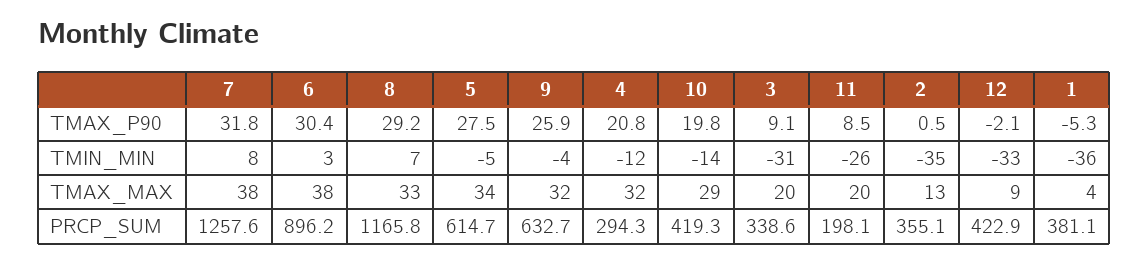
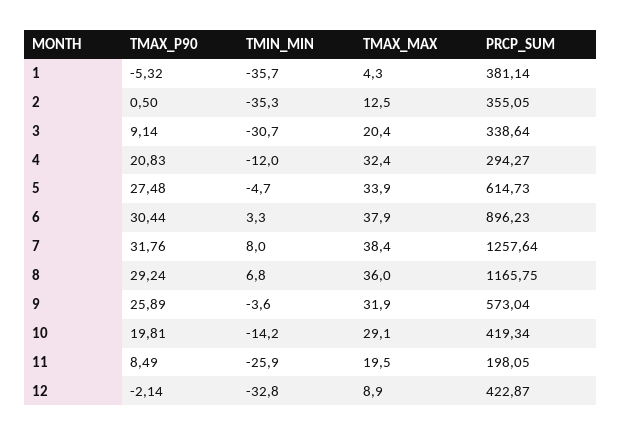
8, TMAX_MAX: 33 -> 36
9, PRCP_SUM: 632.7 -> 573.04

